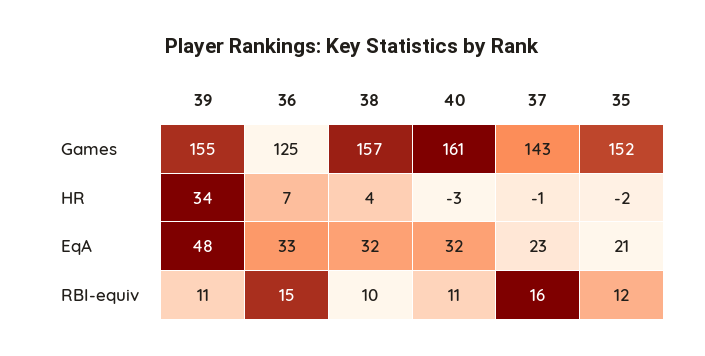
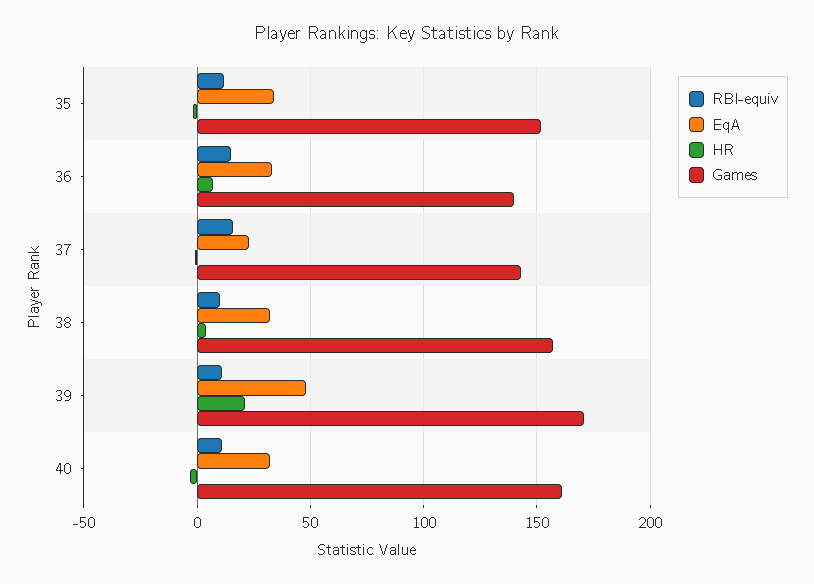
Games, 39: 155 -> 170
Games, 36: 125 -> 140
HR, 39: 34 -> 20
EqA, 35: 21 -> 35

